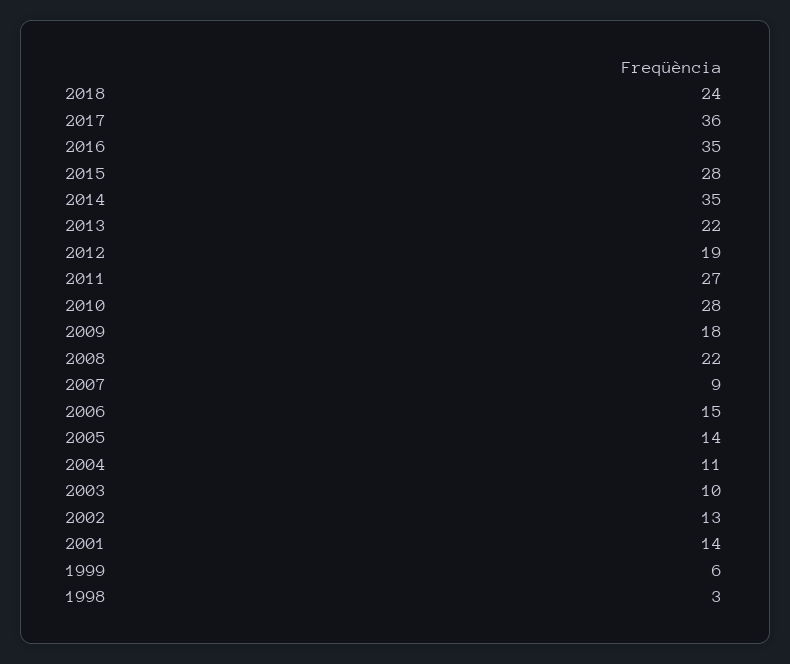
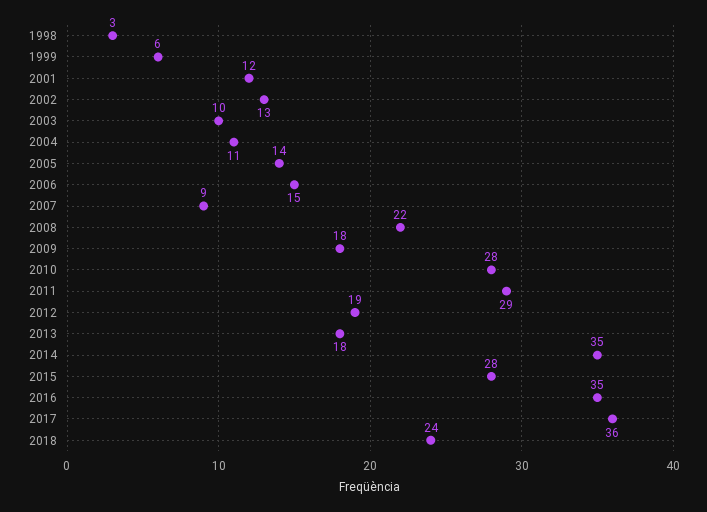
2013: 22 -> 18
2011: 27 -> 29
2001: 14 -> 12

